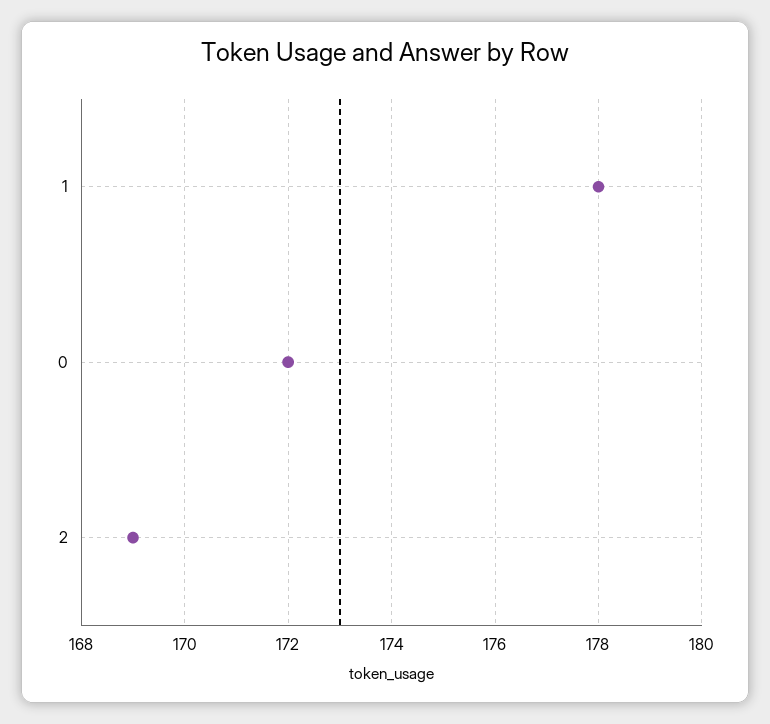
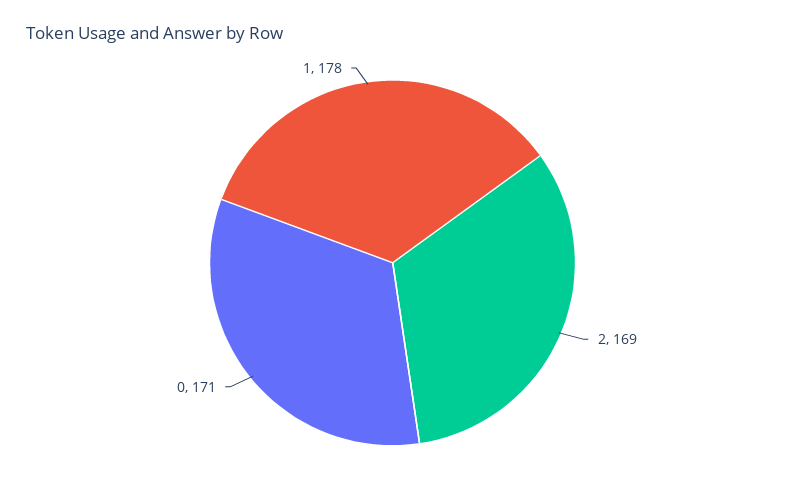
0: 172 -> 171

